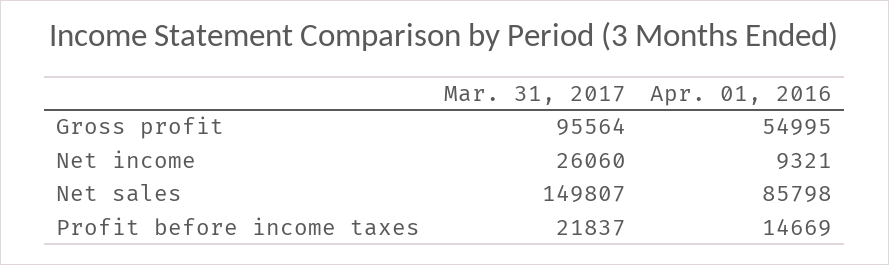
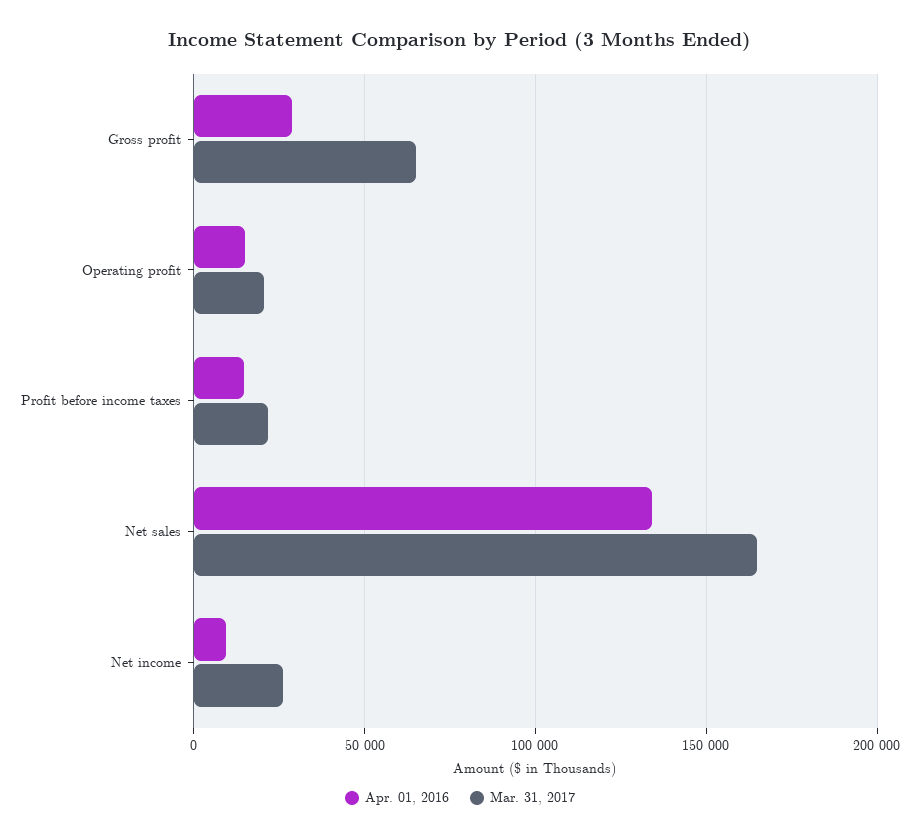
Mar. 31, 2017, Gross profit: 95564 -> 65000
Apr. 01, 2016, Gross profit: 54995 -> 30000
Mar. 31, 2017, Net sales: 149807 -> 165000
Apr. 01, 2016, Net sales: 85798 -> 135000
Apr. 01, 2016, Operating profit: none -> 15000
Mar. 31, 2017, Operating profit: none -> 20000

